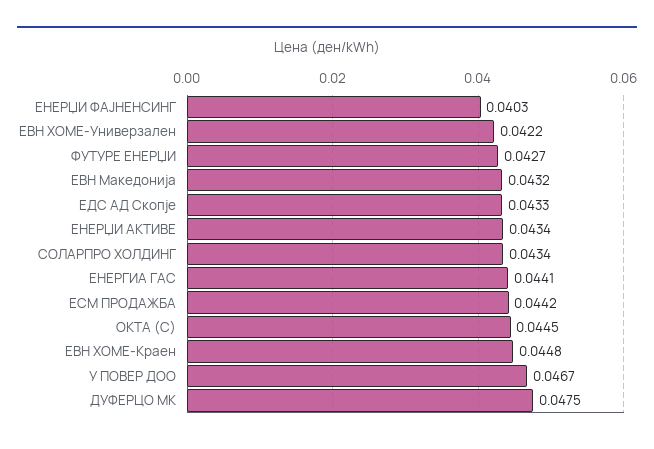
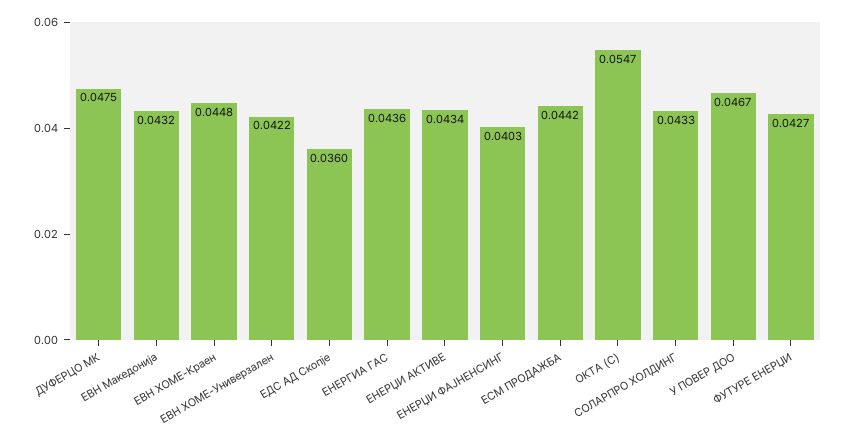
ЕДС АД Скопје: 0.0433 -> 0.036
СОЛАРПРО ХОЛДИНГ: 0.0434 -> 0.0433
ЕНЕРГИА ГАС: 0.0441 -> 0.0436
ОКТА (С): 0.0445 -> 0.0547

